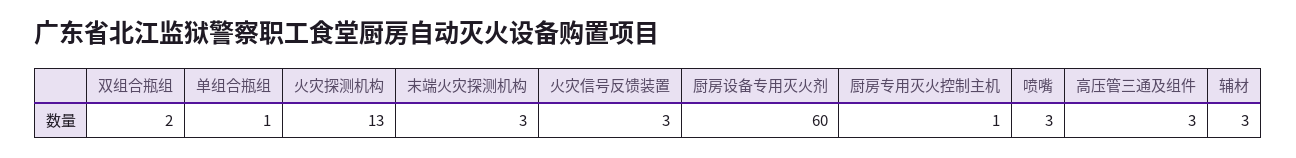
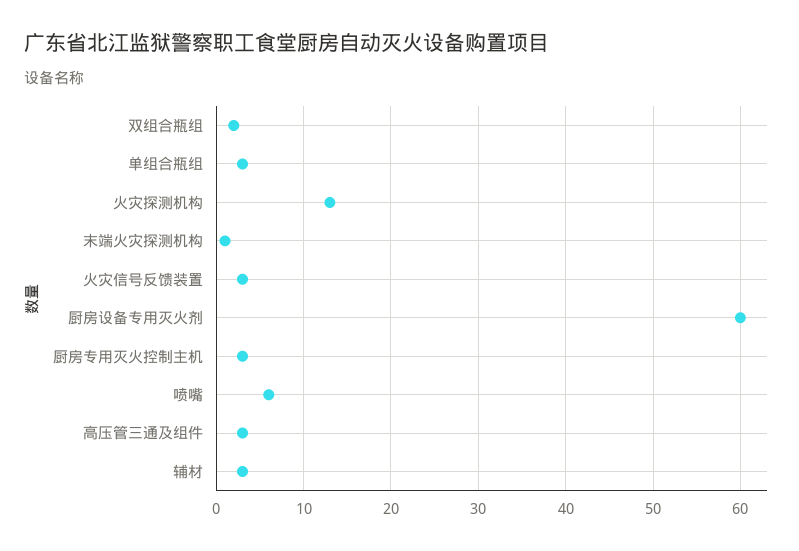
单组合瓶组: 1 -> 3
末端火灾探测机构: 3 -> 1
厨房专用灭火控制主机: 1 -> 3
喷嘴: 3 -> 6

